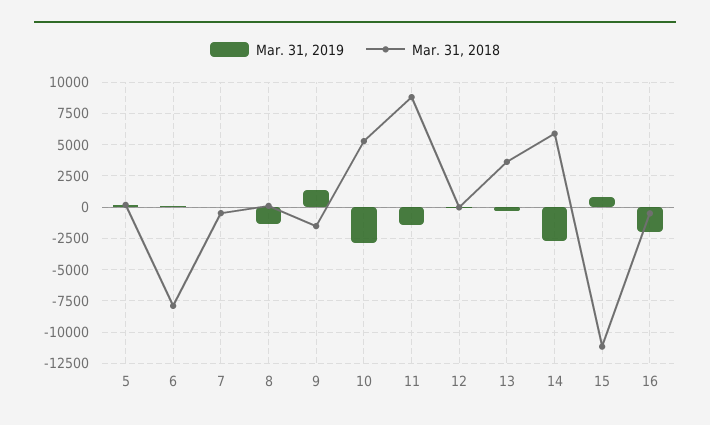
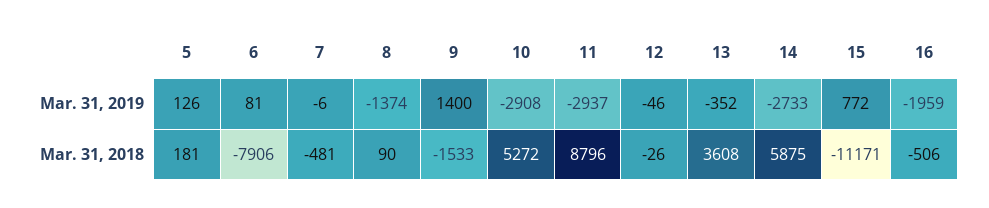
Mar. 31, 2019, 11: -1500 -> -2937

